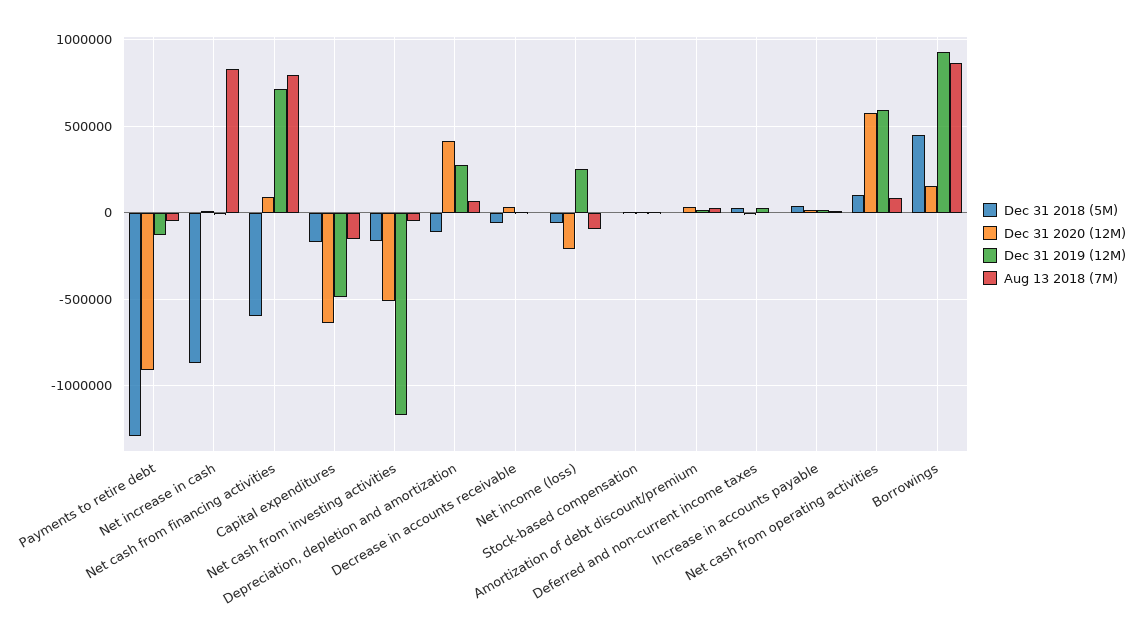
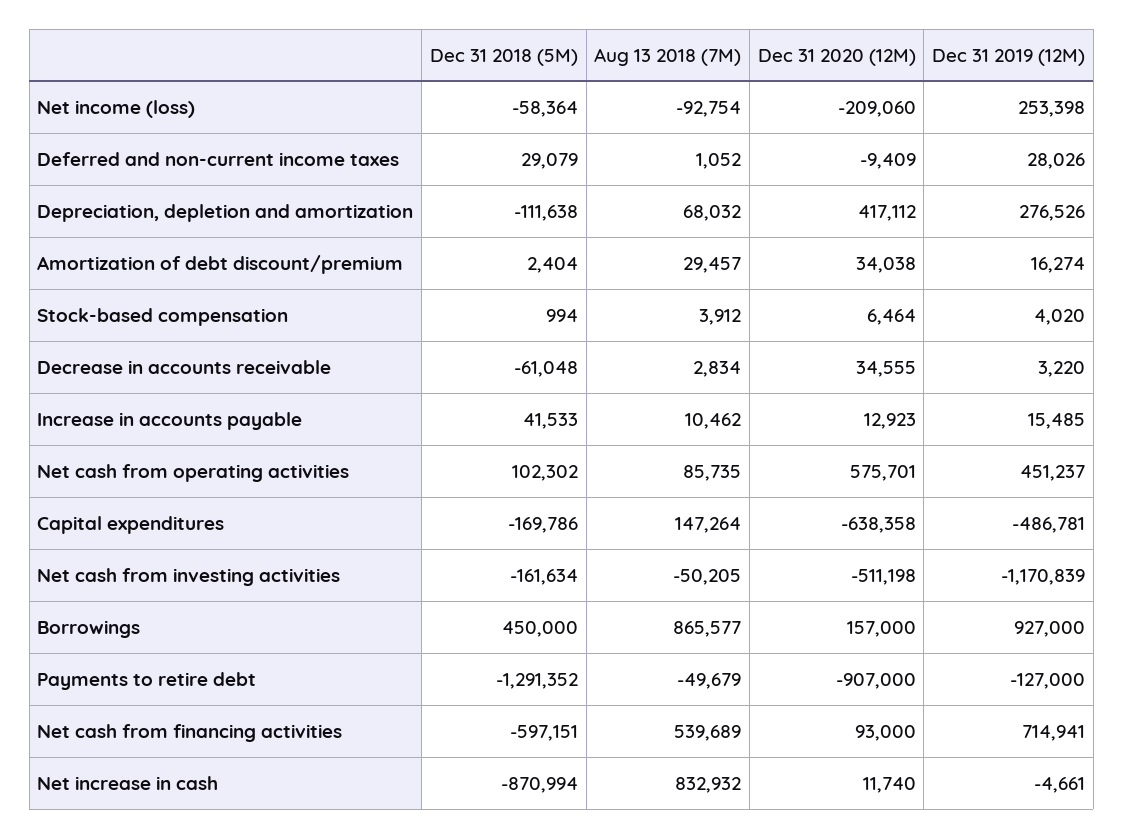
Aug 13 2018 (7M), Net cash from financing activities: 800000 -> 539689
Aug 13 2018 (7M), Capital expenditures: -150000 -> 147264
Dec 31 2019 (12M), Net cash from operating activities: 600000 -> 451237

